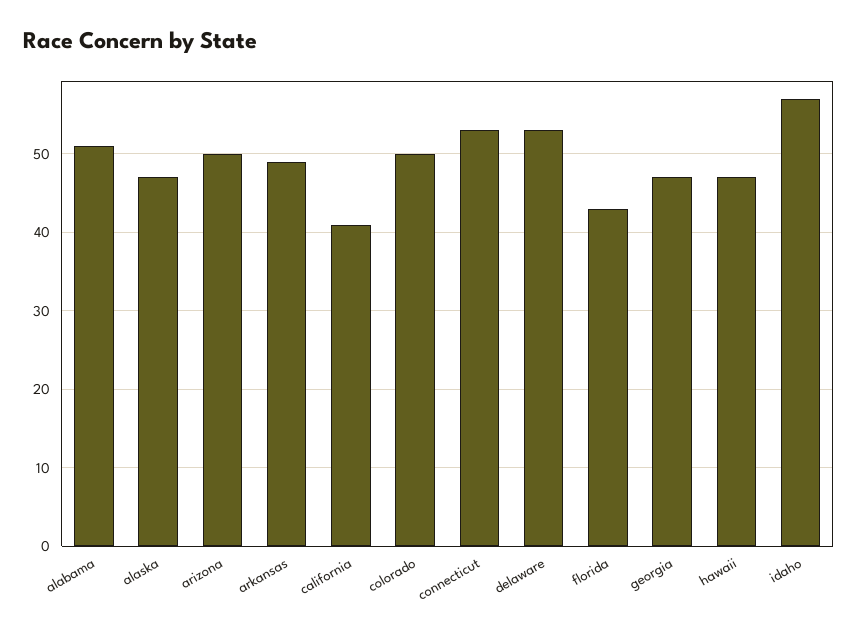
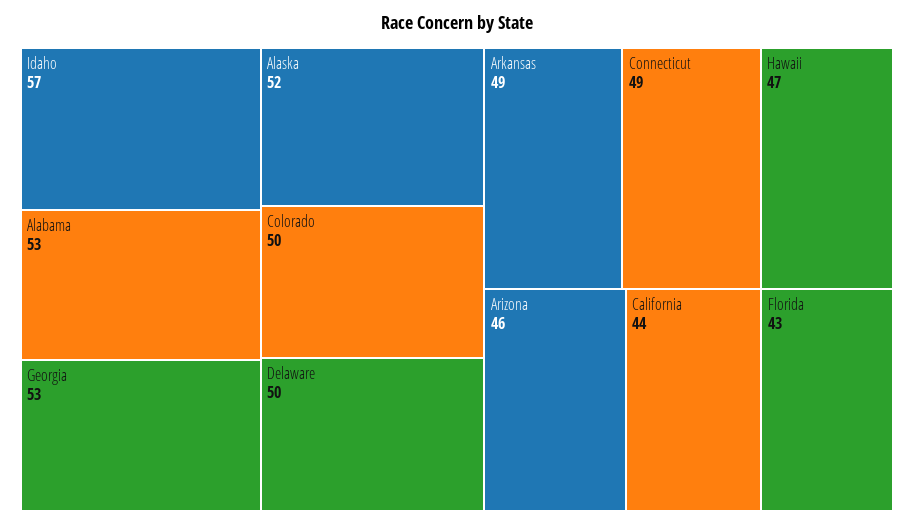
alabama: 51 -> 53
alaska: 47 -> 52
arizona: 50 -> 46
california: 41 -> 44
connecticut: 53 -> 49
delaware: 53 -> 50
georgia: 47 -> 53

